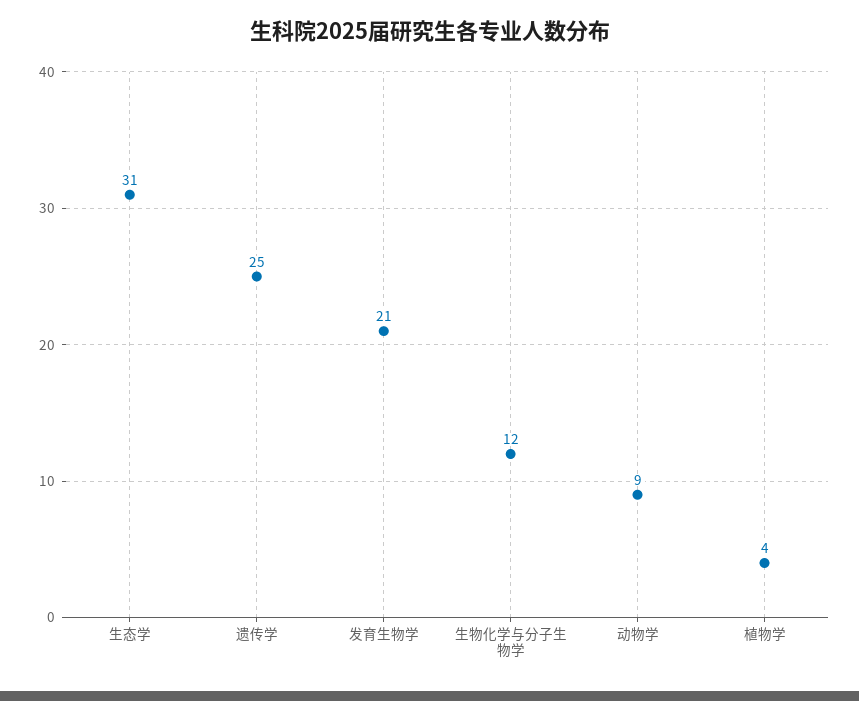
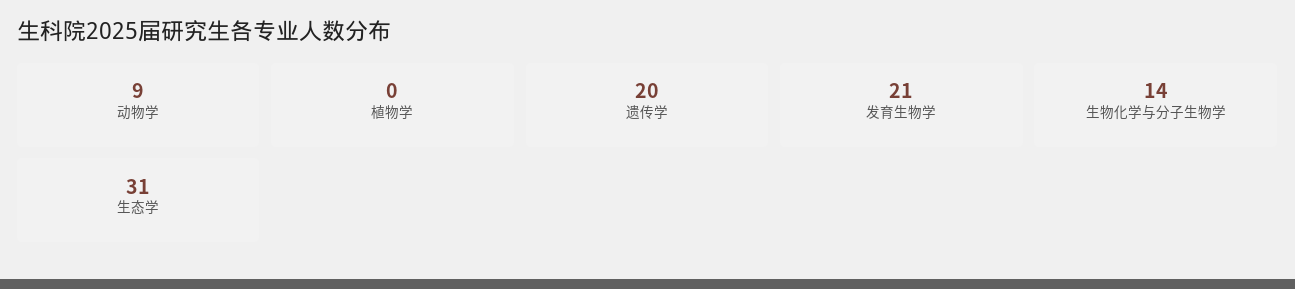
遗传学: 25 -> 20
生物化学与分子生物学: 12 -> 14
植物学: 4 -> 0

